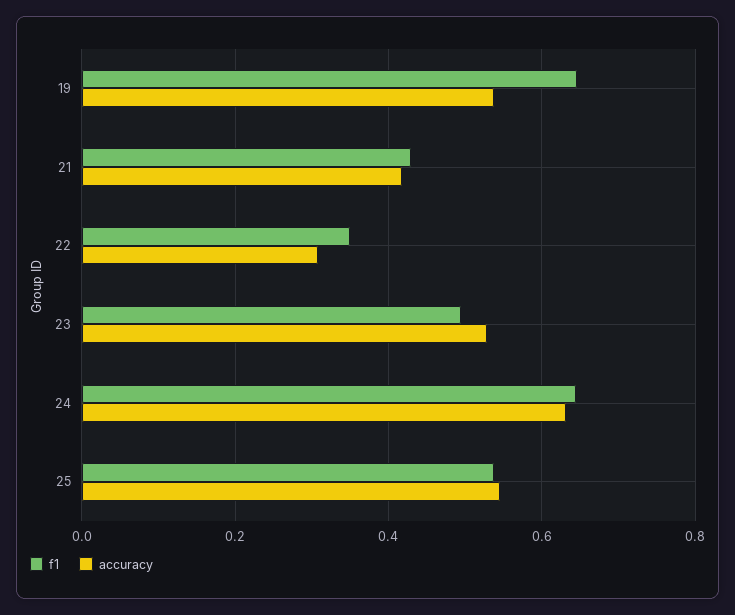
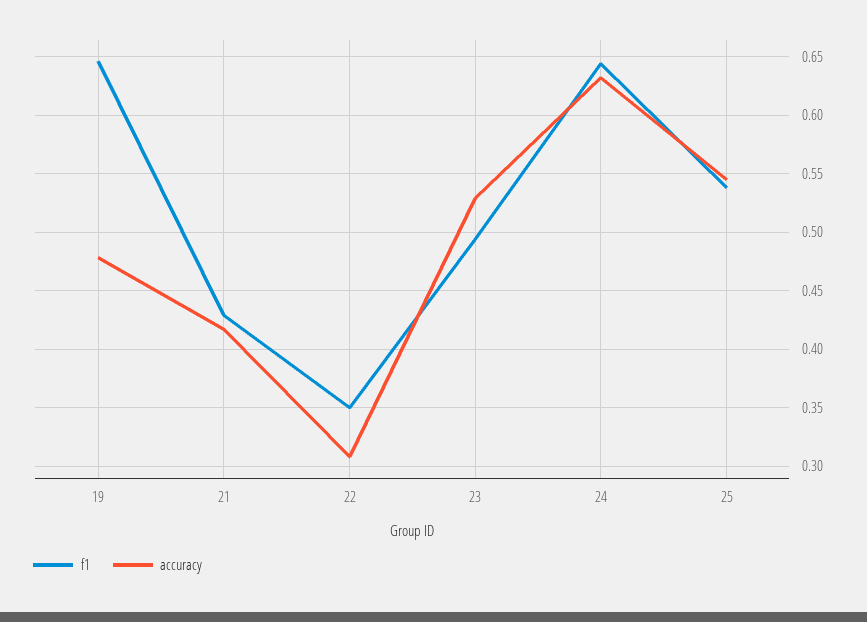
accuracy, 19: 0.54 -> 0.48

